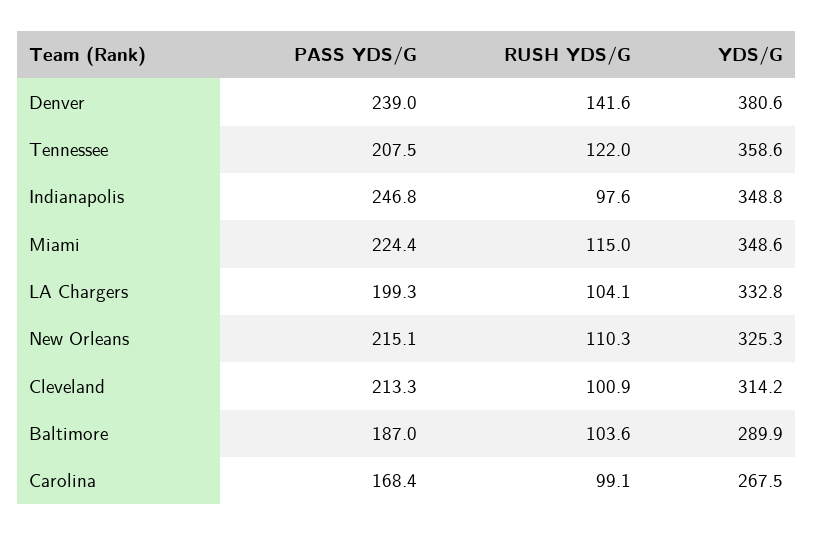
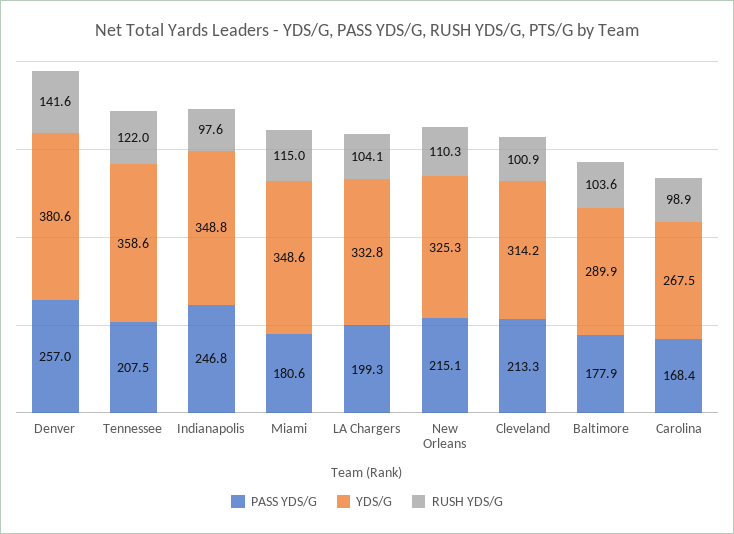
PASS YDS/G, Denver: 239 -> 257
PASS YDS/G, Miami: 224.4 -> 180.6
PASS YDS/G, Baltimore: 187 -> 177.9
RUSH YDS/G, Carolina: 99.1 -> 98.9

